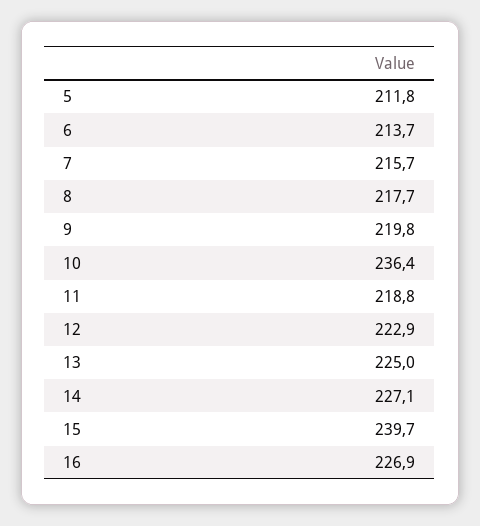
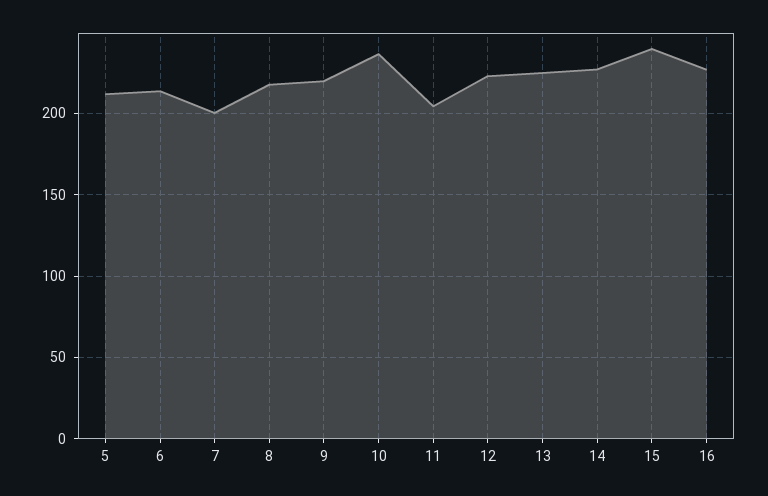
7: 215.7 -> 200
11: 218.8 -> 205

